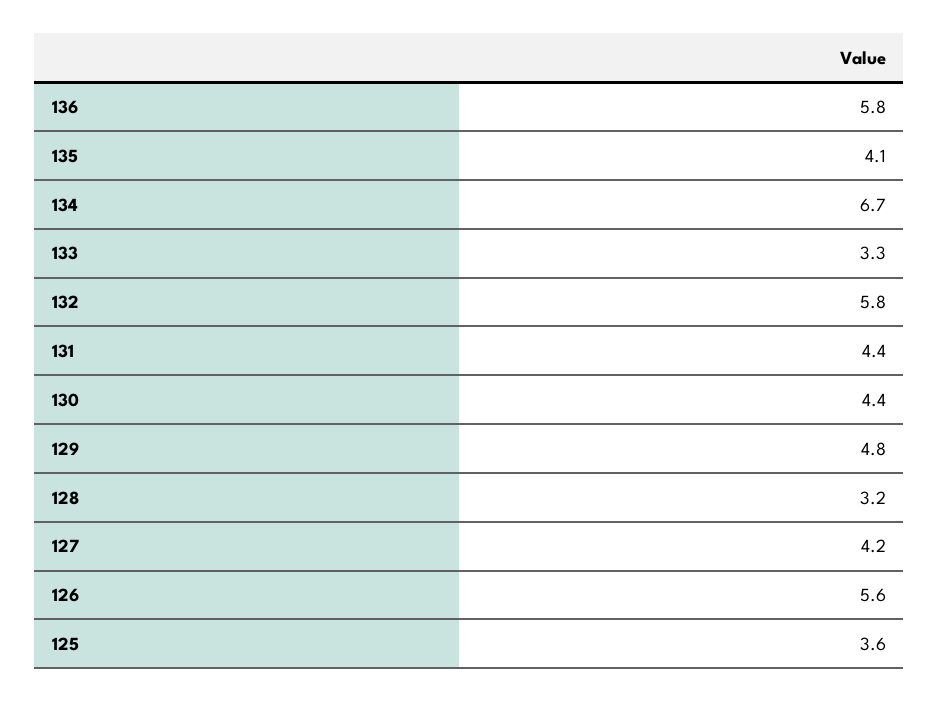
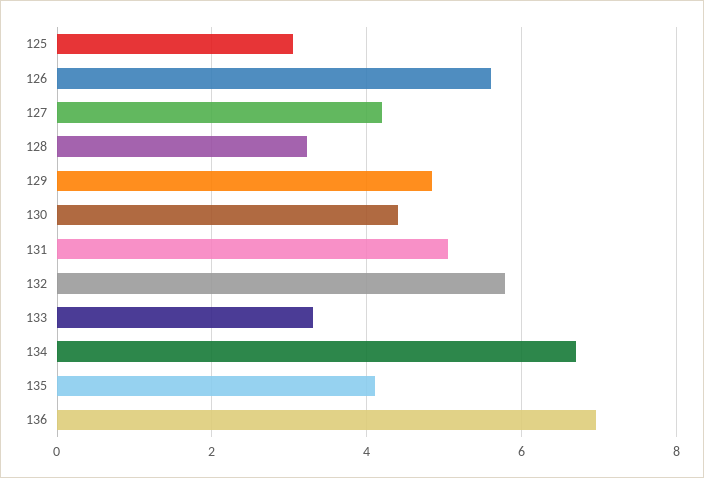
136: 5.8 -> 7
131: 4.4 -> 5
125: 3.6 -> 3

